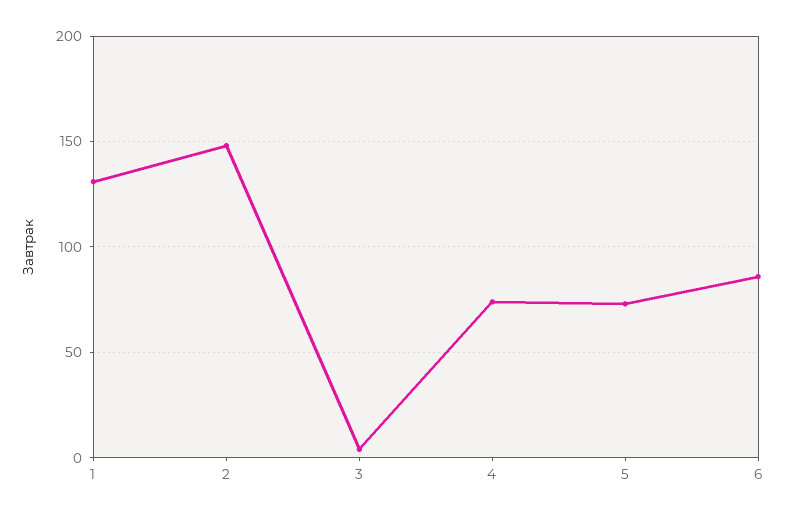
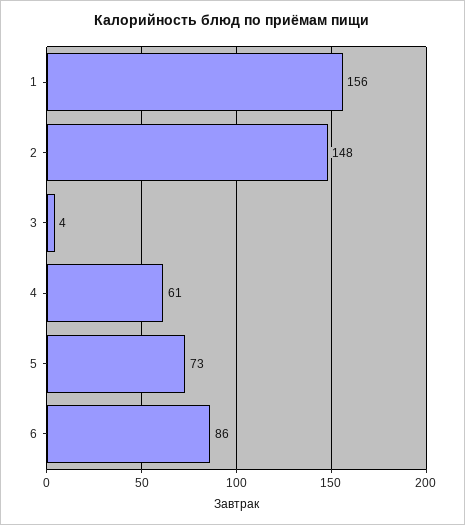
1: 130 -> 156
4: 75 -> 61

